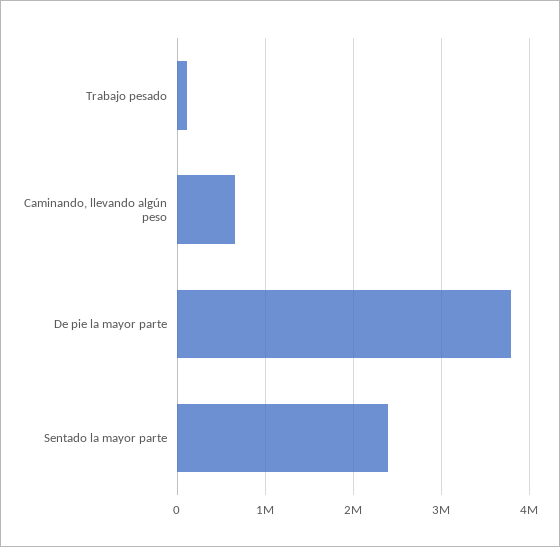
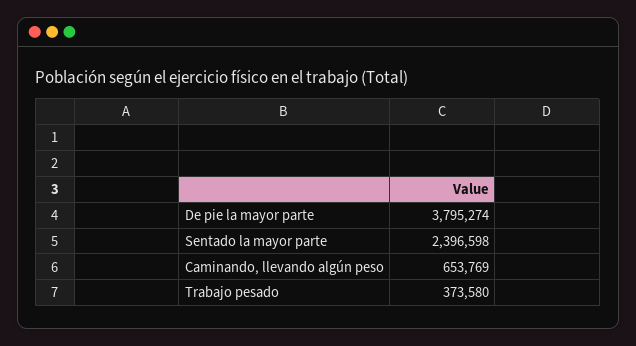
Trabajo pesado: 100000 -> 373580

